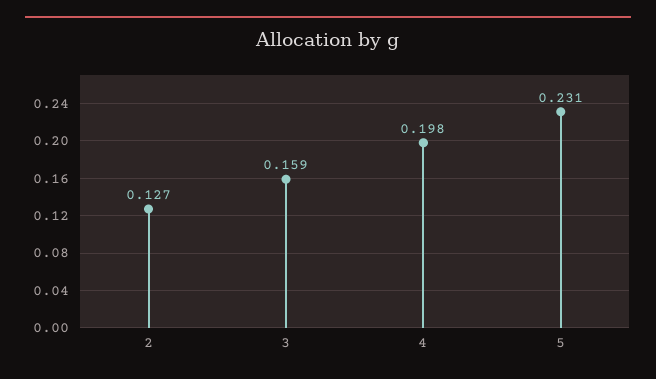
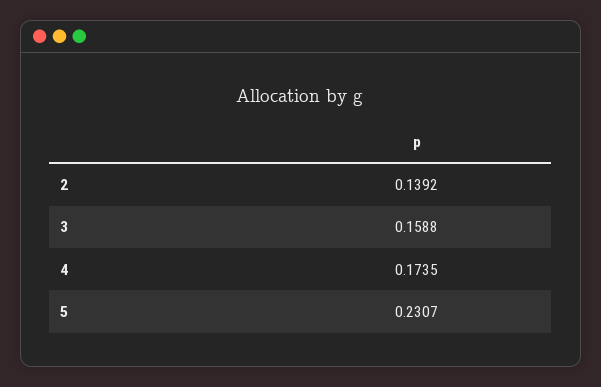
2: 0.127 -> 0.1392
4: 0.198 -> 0.1735

